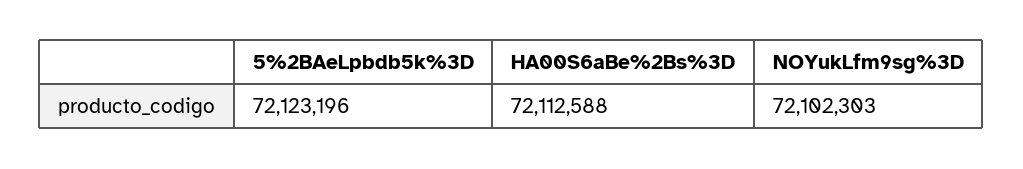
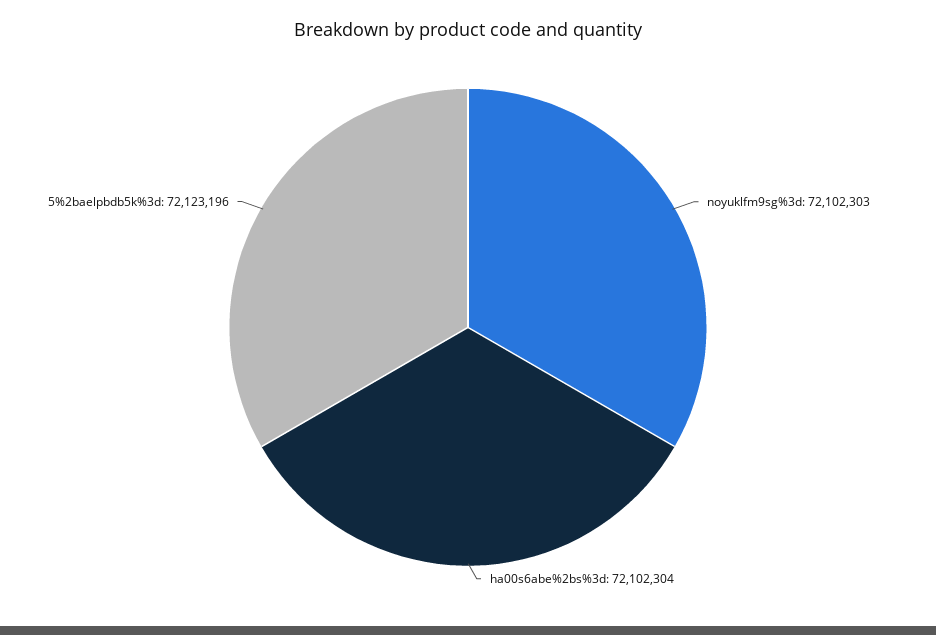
HA00S6aBe%2Bs%3D: 72112588 -> 72102304

